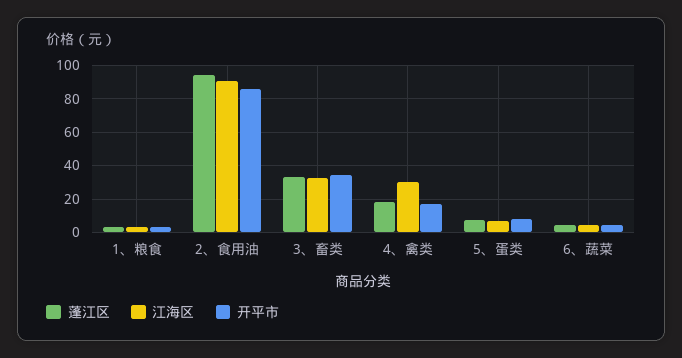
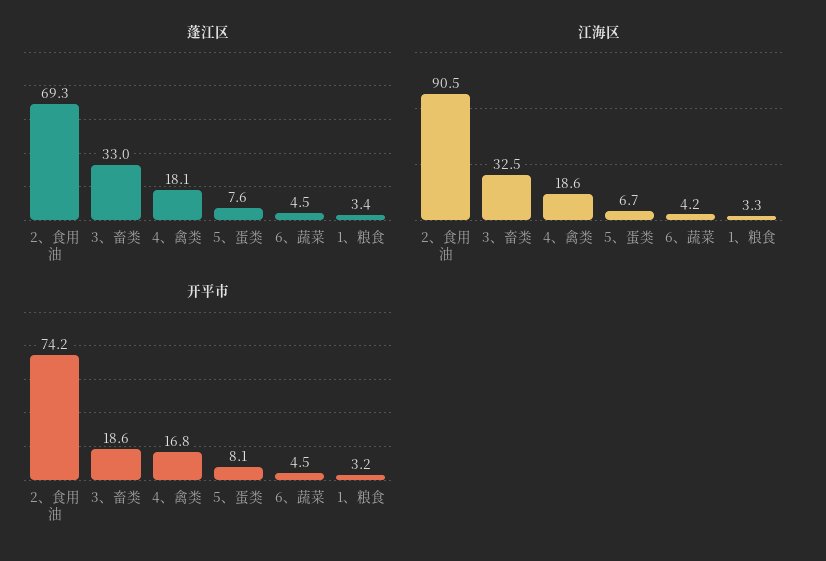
蓬江区, 2、食用油: 95 -> 69.3
开平市, 2、食用油: 85 -> 74.2
开平市, 3、畜类: 35 -> 18.6
江海区, 4、禽类: 30 -> 18.6

